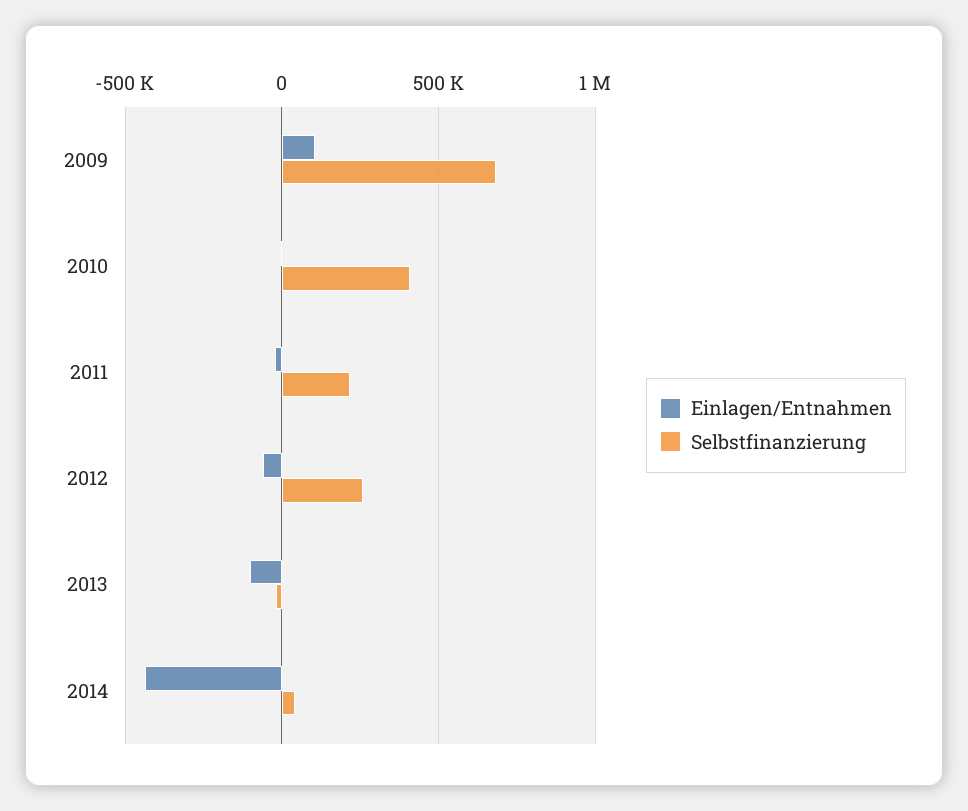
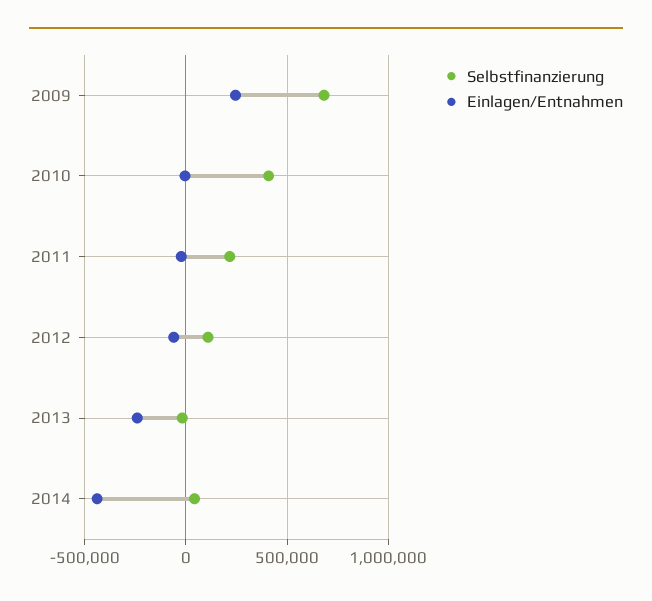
Einlagen/Entnahmen, 2009: 100000 -> 250000
Selbstfinanzierung, 2012: 250000 -> 100000
Einlagen/Entnahmen, 2013: -100000 -> -250000

